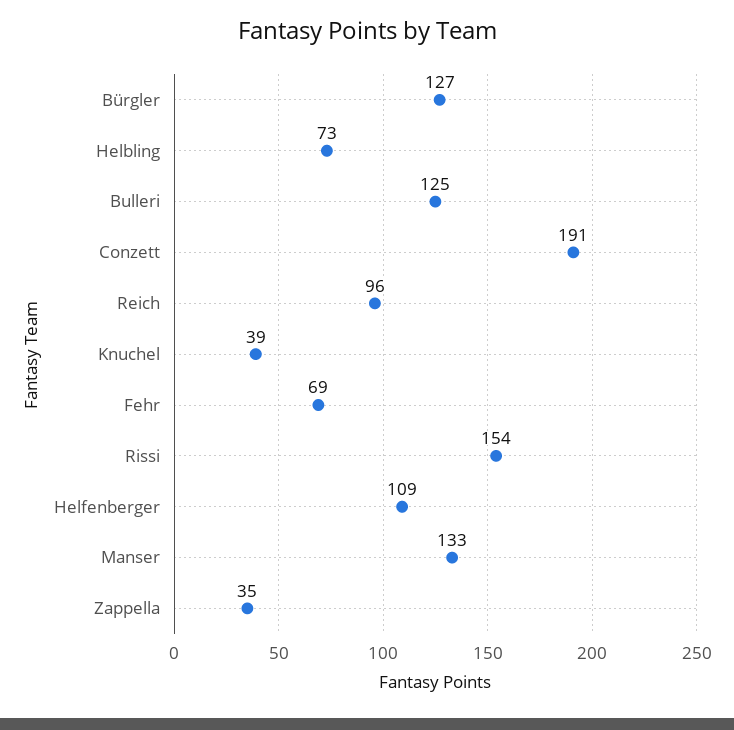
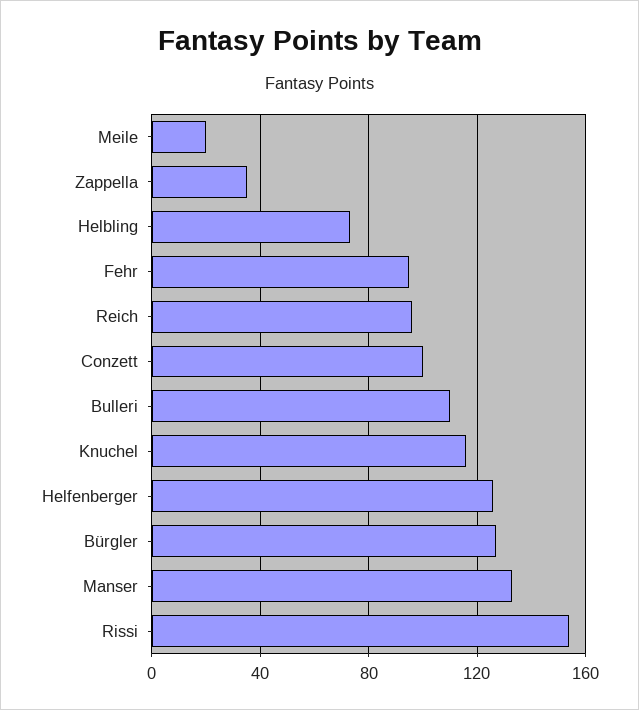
Bulleri: 125 -> 110
Conzett: 191 -> 100
Knuchel: 39 -> 115
Fehr: 69 -> 95
Helfenberger: 109 -> 125
Meile: none -> 20

